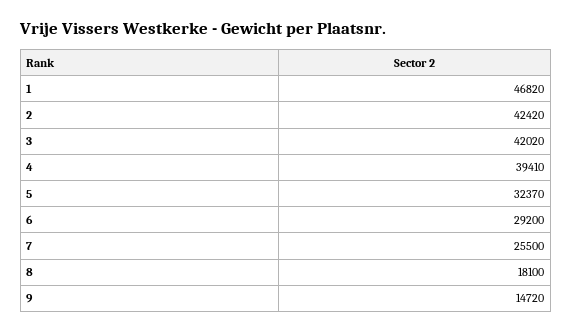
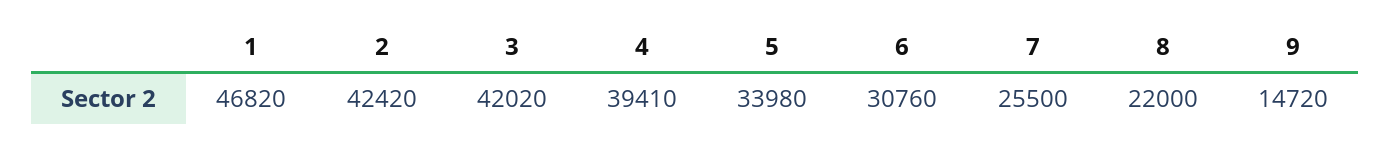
5: 32370 -> 33980
6: 29200 -> 30760
8: 18100 -> 22000

